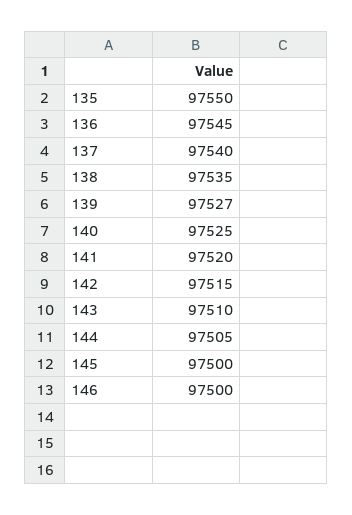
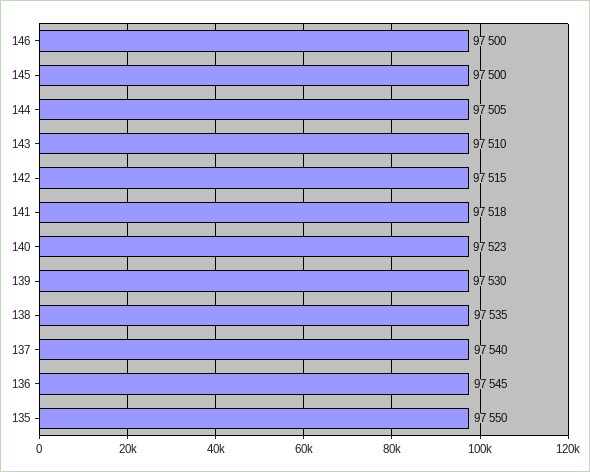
139: 97527 -> 97530
140: 97525 -> 97523
141: 97520 -> 97518

